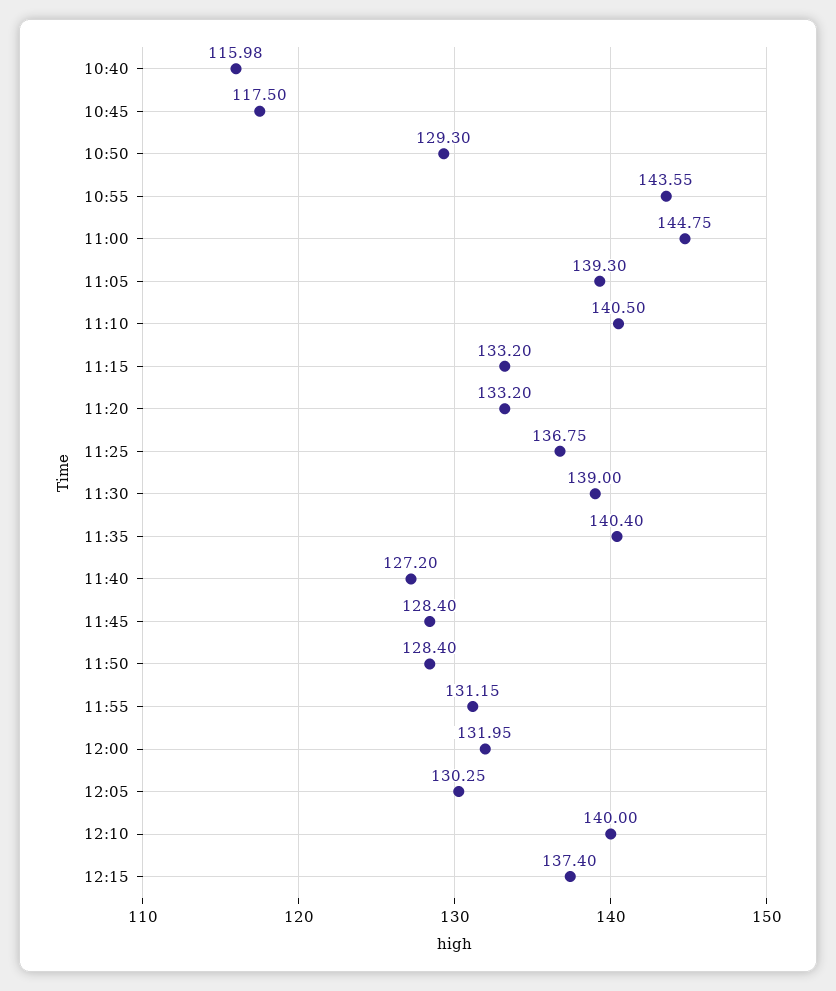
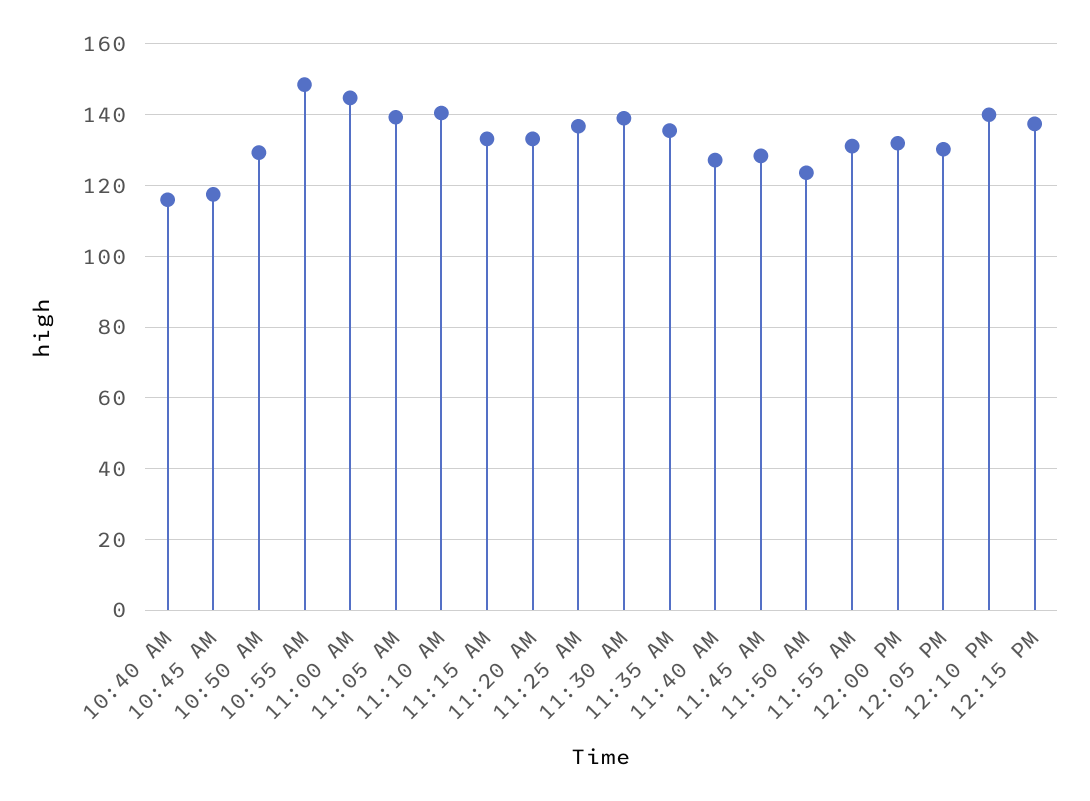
10:55: 143.55 -> 148
11:35: 140.4 -> 136
11:50: 128.4 -> 124

